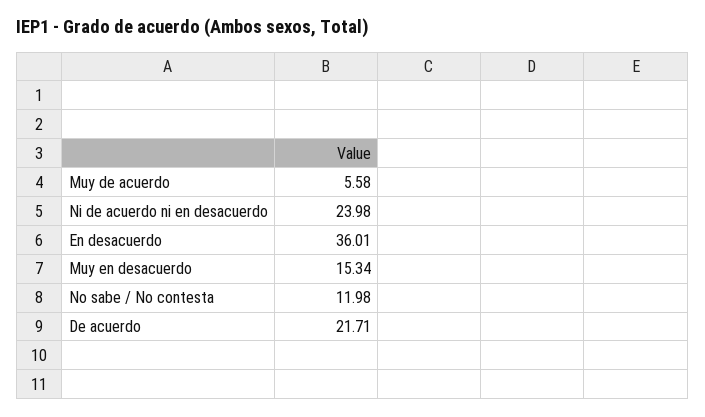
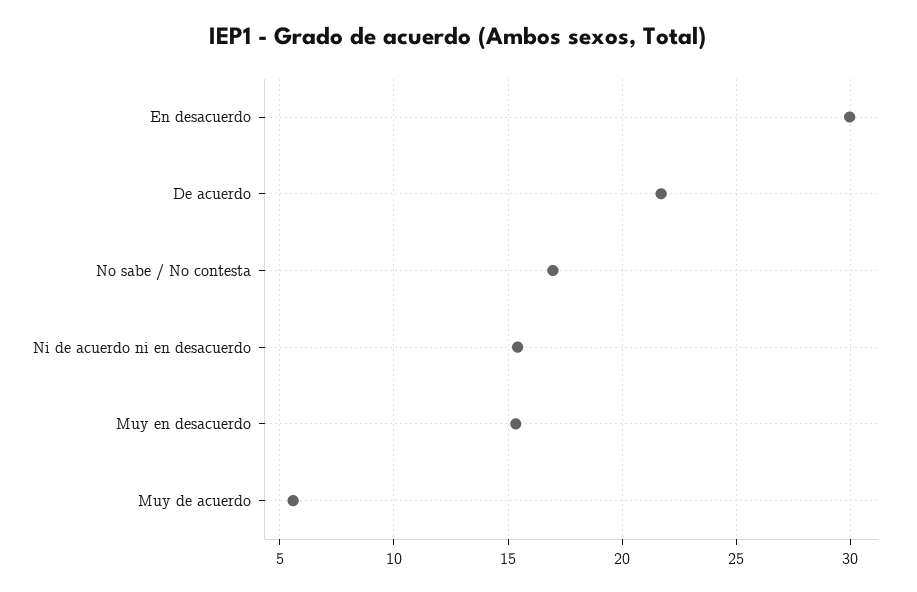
Ni de acuerdo ni en desacuerdo: 23.98 -> 15.5
En desacuerdo: 36.01 -> 30
No sabe / No contesta: 11.98 -> 17

